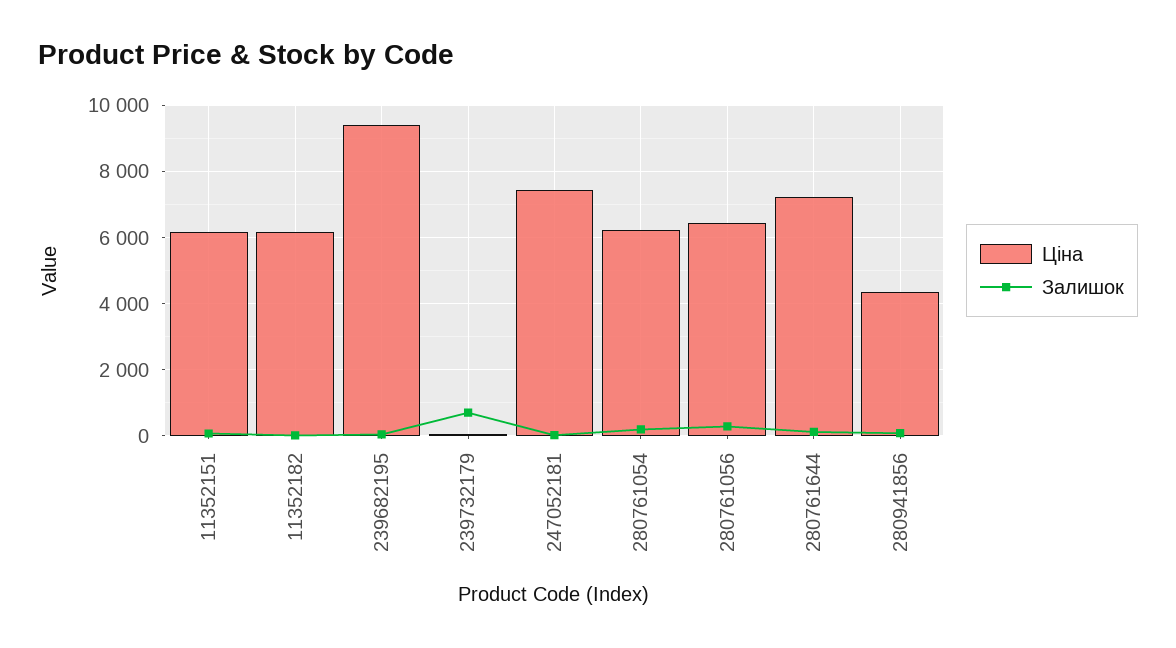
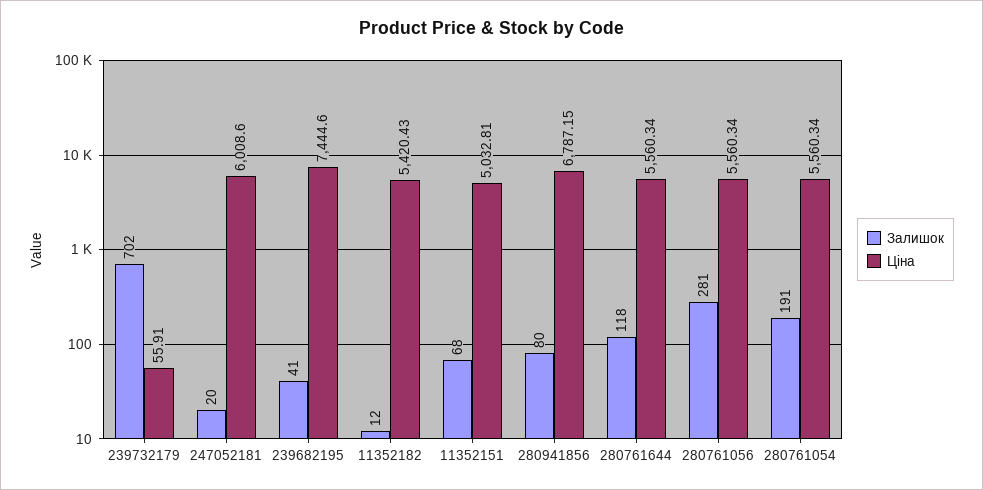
Ціна, 11352151: 6200 -> 5032.81
Ціна, 11352182: 6200 -> 5420.43
Ціна, 239682195: 9400 -> 7444.6
Ціна, 247052181: 7400 -> 6008.6
Ціна, 280761054: 6200 -> 5560.34
Ціна, 280761056: 6400 -> 5560.34
Ціна, 280761644: 7200 -> 5560.34
Ціна, 280941856: 4400 -> 6787.15

